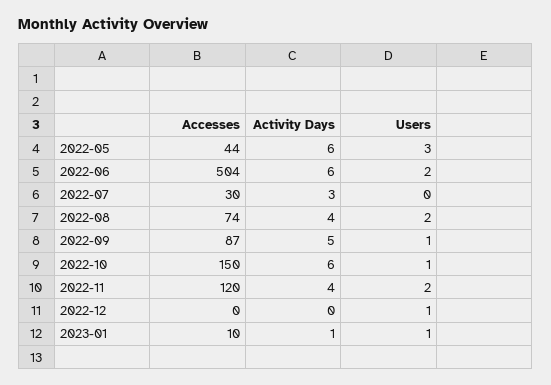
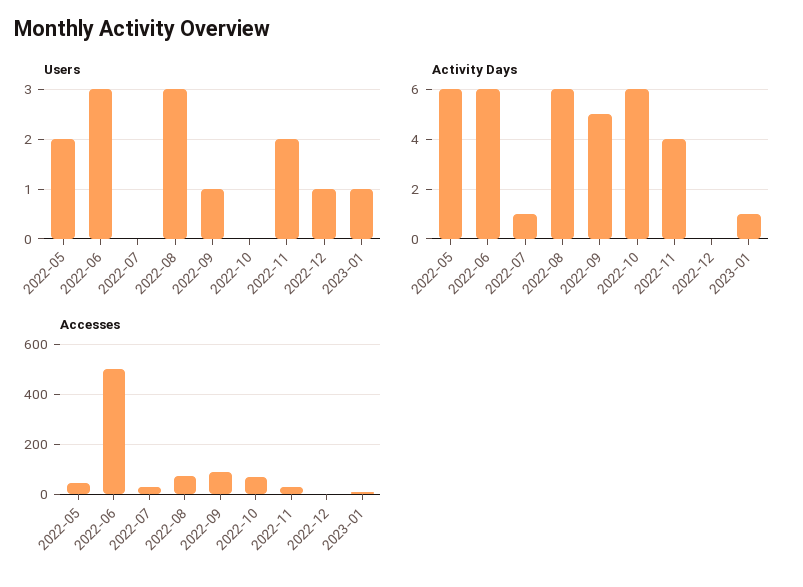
Users, 2022-05: 3 -> 2
Users, 2022-06: 2 -> 3
Activity Days, 2022-07: 3 -> 1
Activity Days, 2022-08: 4 -> 6
Users, 2022-08: 2 -> 3
Accesses, 2022-10: 150 -> 75
Users, 2022-10: 1 -> 0
Accesses, 2022-11: 120 -> 25

